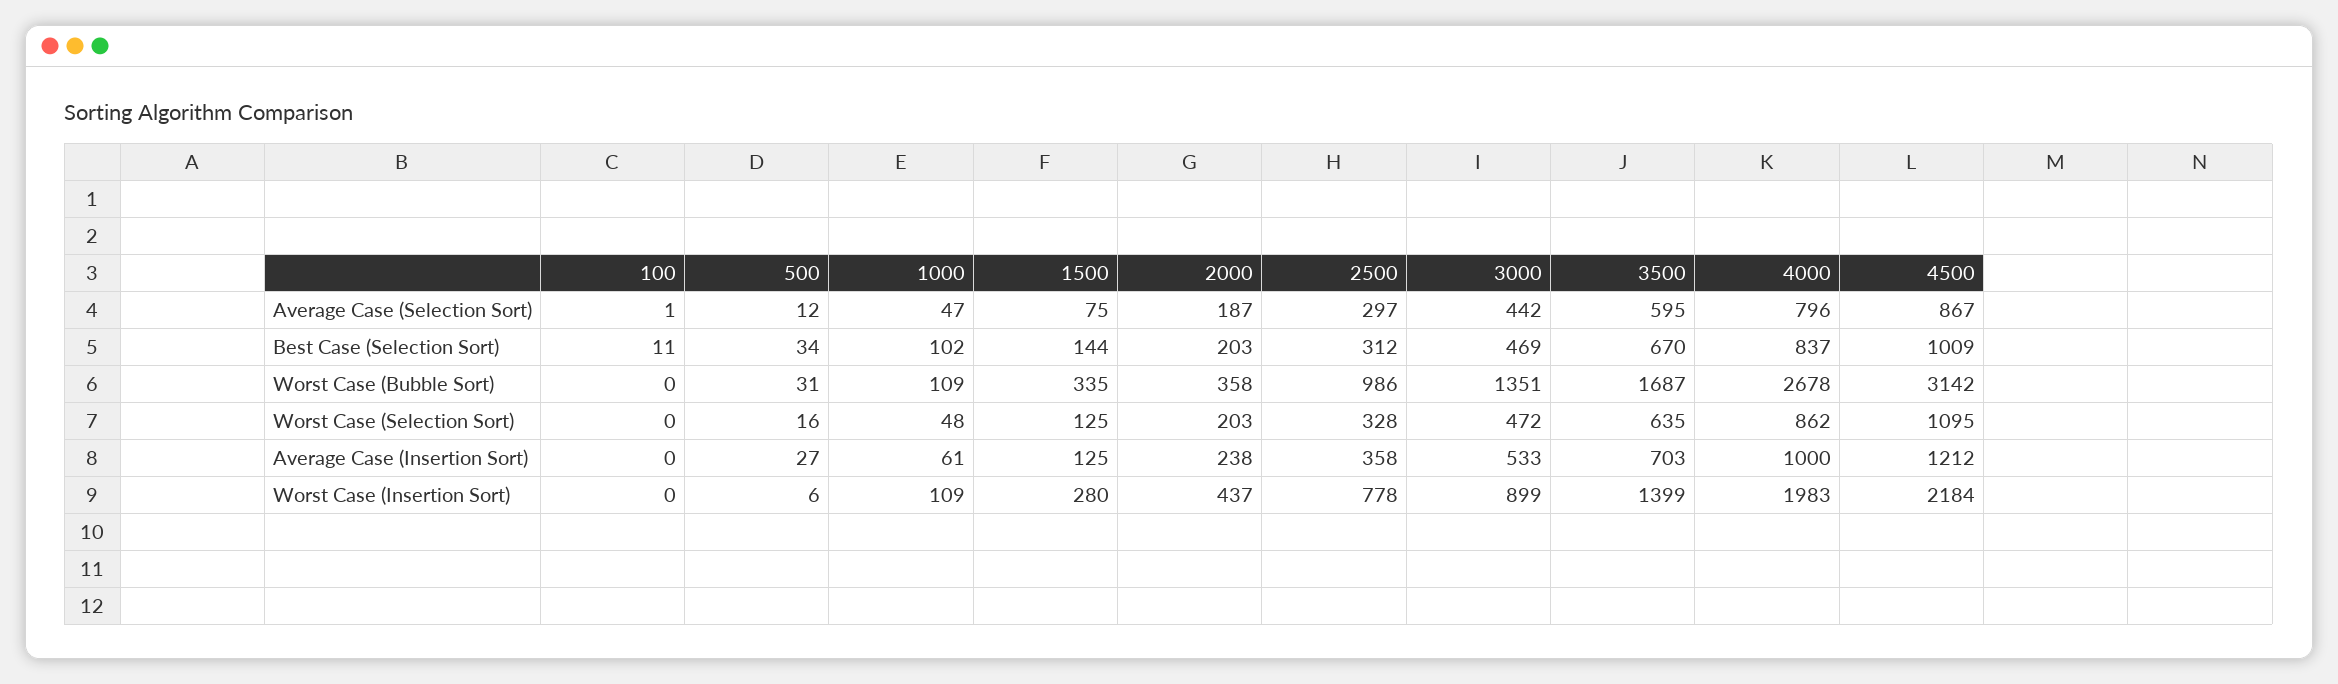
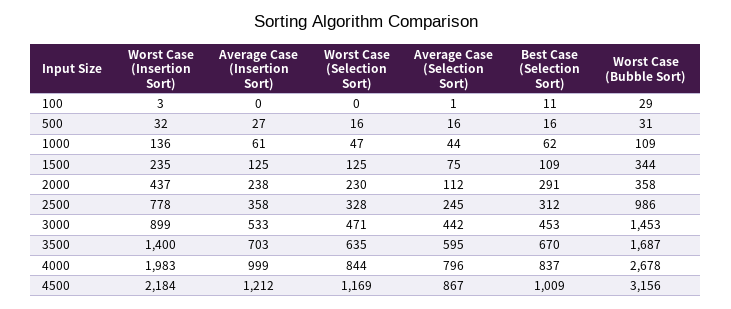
500, Average Case (Selection Sort): 12 -> 16
1000, Average Case (Selection Sort): 47 -> 44
2000, Average Case (Selection Sort): 187 -> 112
2500, Average Case (Selection Sort): 297 -> 245
500, Best Case (Selection Sort): 34 -> 16
1000, Best Case (Selection Sort): 102 -> 62
1500, Best Case (Selection Sort): 144 -> 109
2000, Best Case (Selection Sort): 203 -> 291
3000, Best Case (Selection Sort): 469 -> 453
100, Worst Case (Bubble Sort): 0 -> 29
1500, Worst Case (Bubble Sort): 335 -> 344
3000, Worst Case (Bubble Sort): 1351 -> 1453
4500, Worst Case (Bubble Sort): 3142 -> 3156
1000, Worst Case (Selection Sort): 48 -> 47
2000, Worst Case (Selection Sort): 203 -> 230
3000, Worst Case (Selection Sort): 472 -> 471
4000, Worst Case (Selection Sort): 862 -> 844
4500, Worst Case (Selection Sort): 1095 -> 1169
4000, Average Case (Insertion Sort): 1000 -> 999
100, Worst Case (Insertion Sort): 0 -> 3
500, Worst Case (Insertion Sort): 6 -> 32
1000, Worst Case (Insertion Sort): 109 -> 136
1500, Worst Case (Insertion Sort): 280 -> 235
3500, Worst Case (Insertion Sort): 1399 -> 1400

